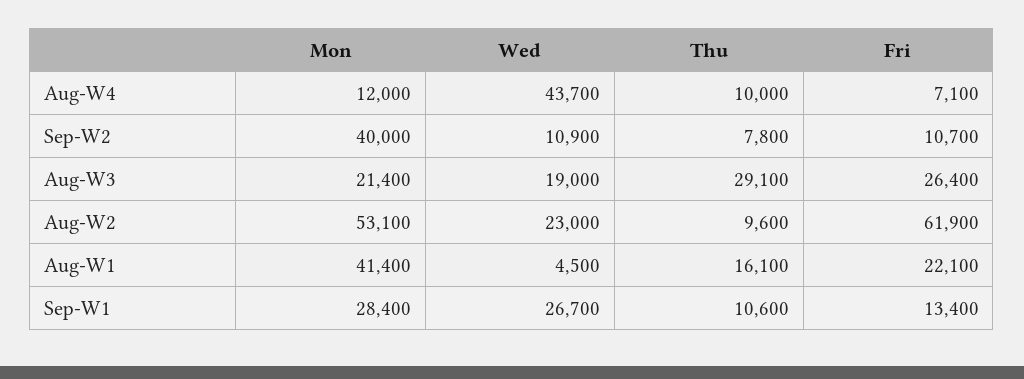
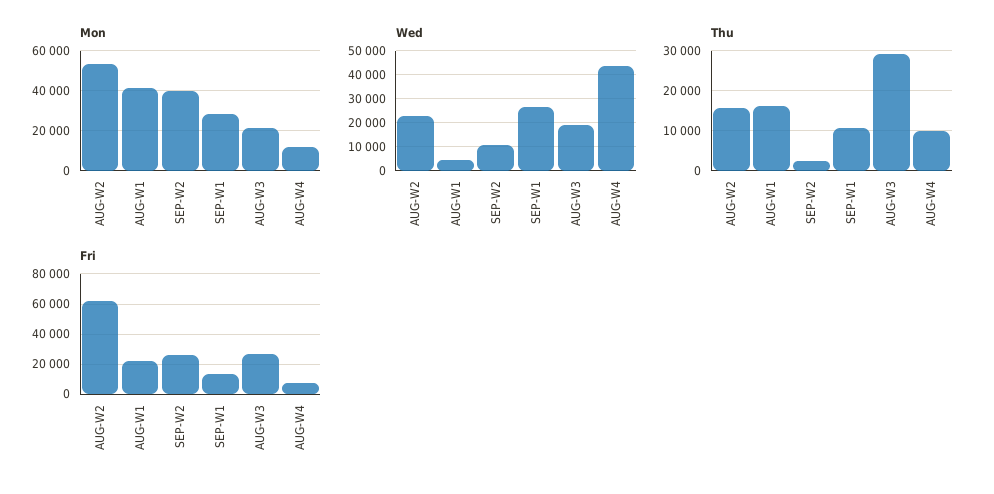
Thu, Sep-W2: 7800 -> 2000
Fri, Sep-W2: 10700 -> 25000
Thu, Aug-W2: 9600 -> 16000

